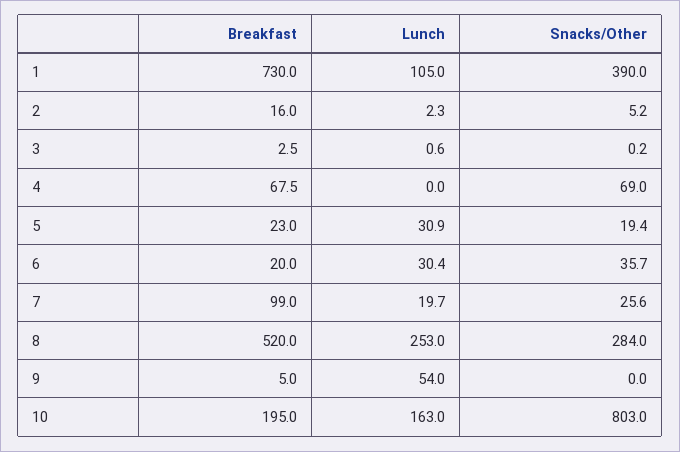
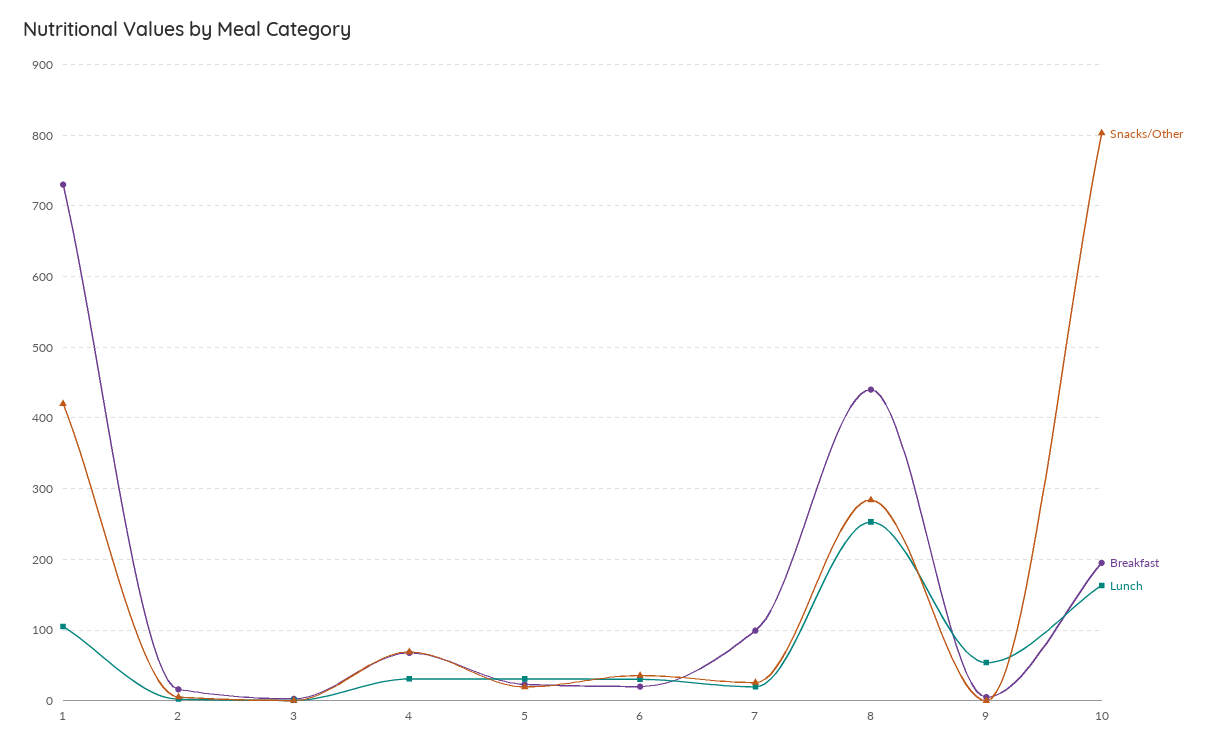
Snacks/Other, 1: 390 -> 420
Lunch, 4: 0 -> 30
Breakfast, 8: 520 -> 440

